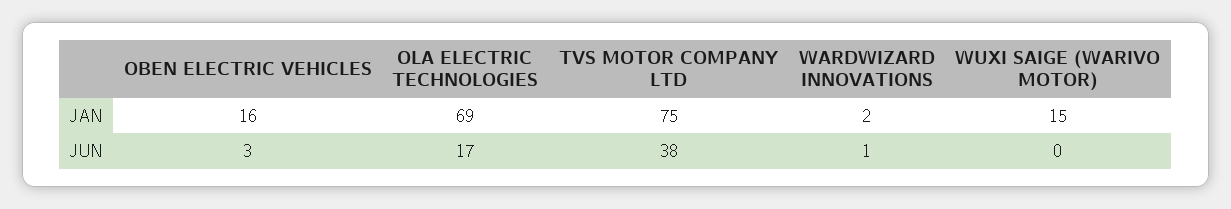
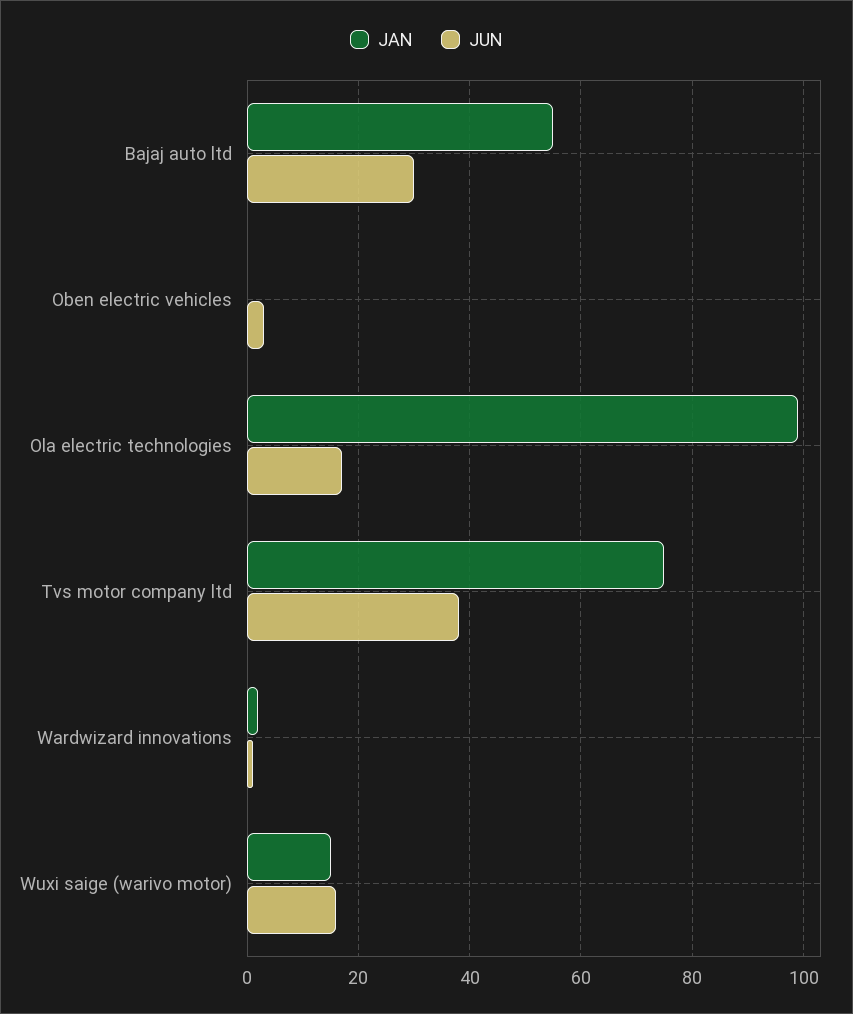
JAN, OBEN ELECTRIC VEHICLES: 16 -> 0
JAN, OLA ELECTRIC TECHNOLOGIES: 69 -> 100
JUN, WUXI SAIGE (WARIVO MOTOR): 0 -> 15
JAN, Bajaj auto ltd: none -> 55
JUN, Bajaj auto ltd: none -> 30

